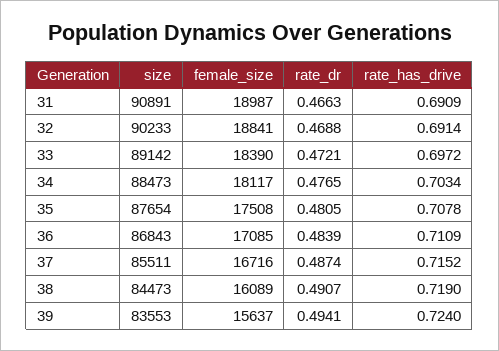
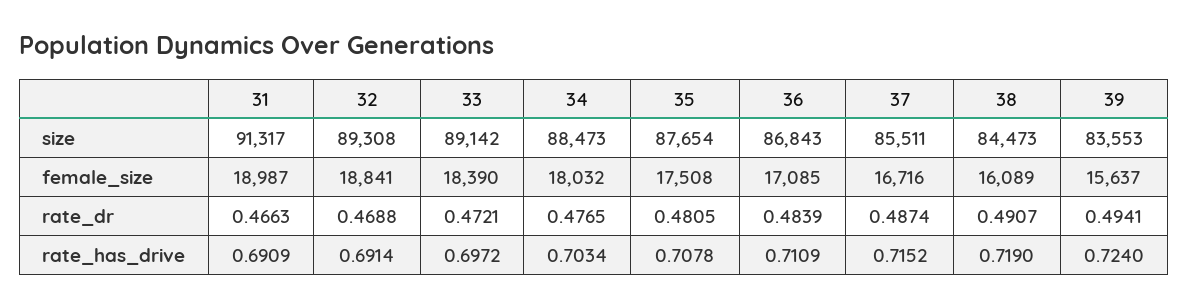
size, 31: 90891 -> 91317
size, 32: 90233 -> 89308
female_size, 34: 18117 -> 18032

